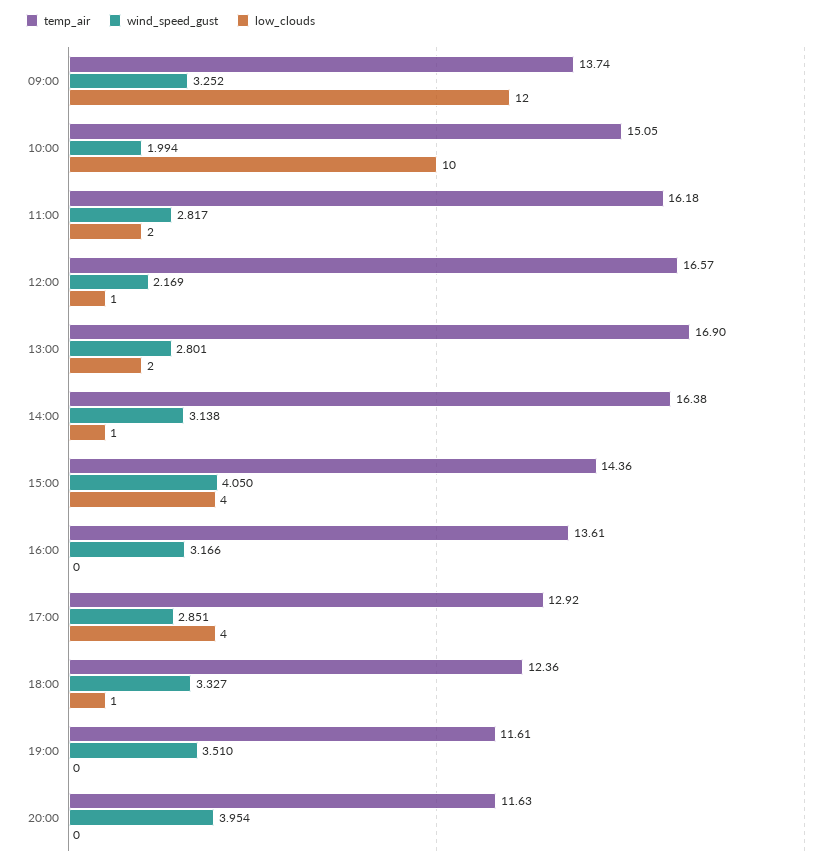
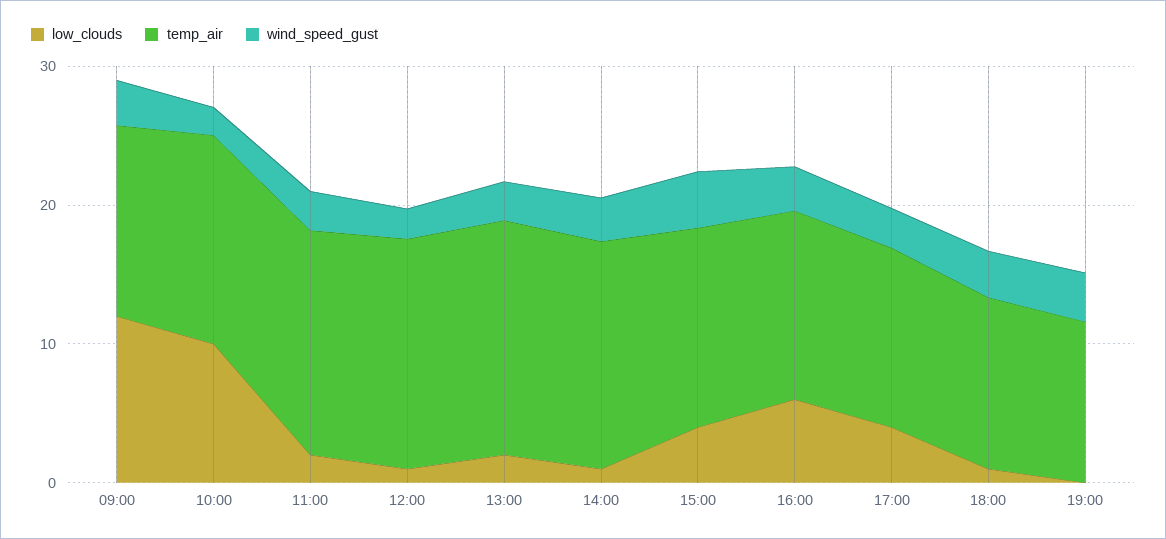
low_clouds, 16:00: 0 -> 6
temp_air, 20:00: 11.63 -> none
wind_speed_gust, 20:00: 3.954 -> none
low_clouds, 20:00: 0 -> none

